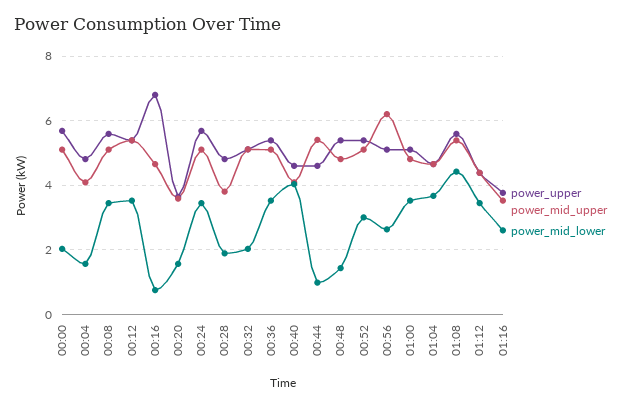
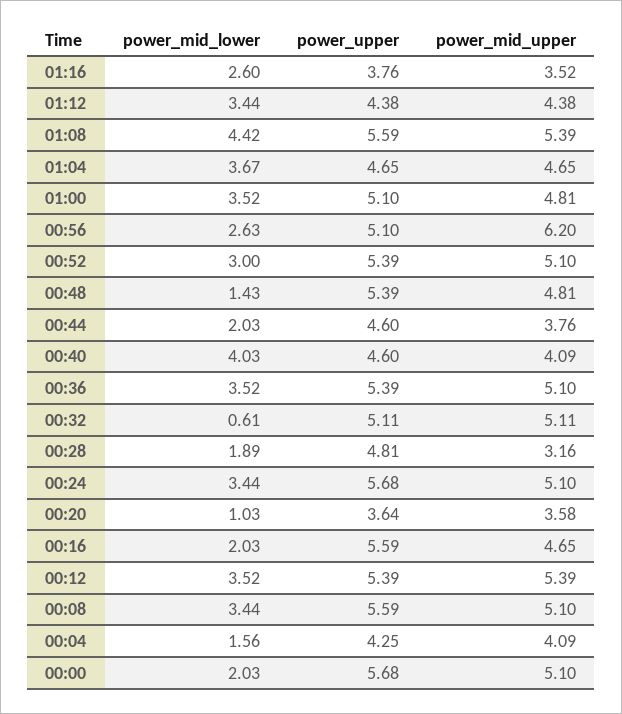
power_upper, 00:04: 4.8 -> 4.25
power_upper, 00:16: 6.8 -> 5.59
power_mid_lower, 00:16: 0.8 -> 2.03
power_mid_lower, 00:20: 1.6 -> 1.03
power_mid_upper, 00:28: 3.8 -> 3.16
power_mid_lower, 00:32: 2 -> 0.61
power_mid_upper, 00:44: 5.4 -> 3.76
power_mid_lower, 00:44: 1 -> 2.03

